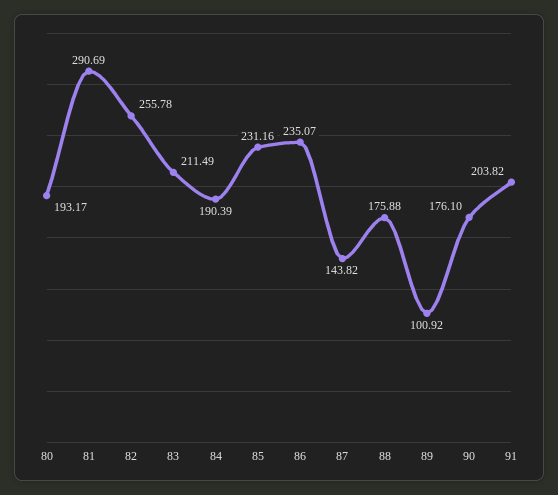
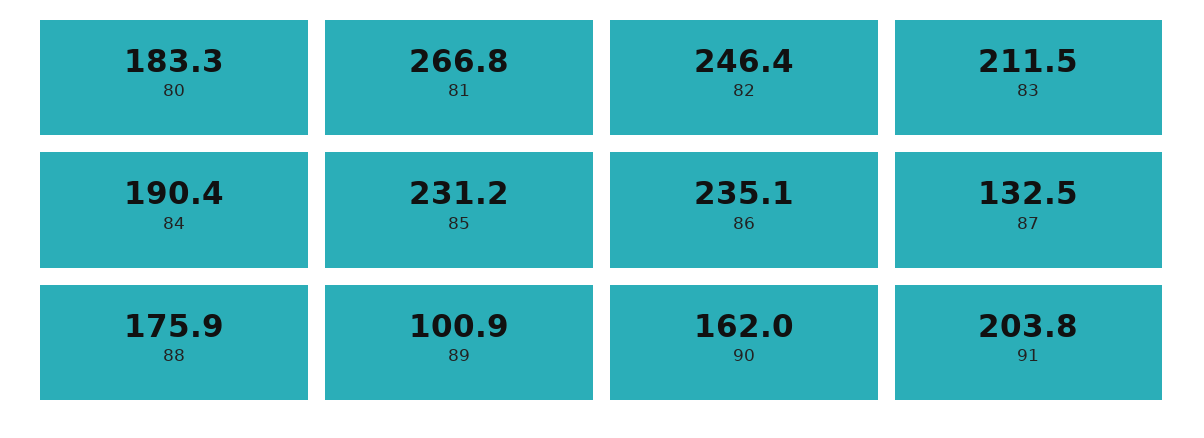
80: 193.17 -> 183.3
81: 290.69 -> 266.8
82: 255.78 -> 246.4
87: 143.82 -> 132.5
90: 176.1 -> 162

